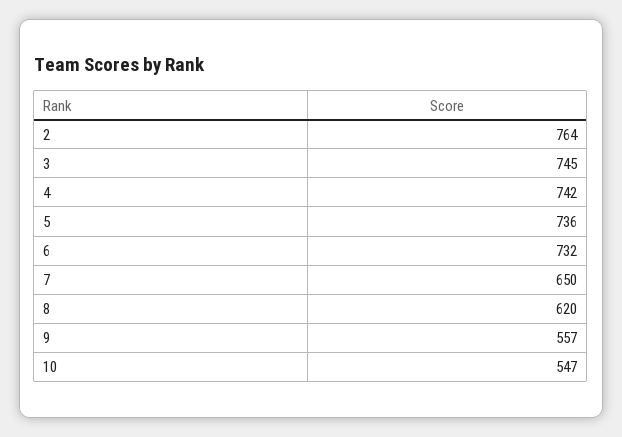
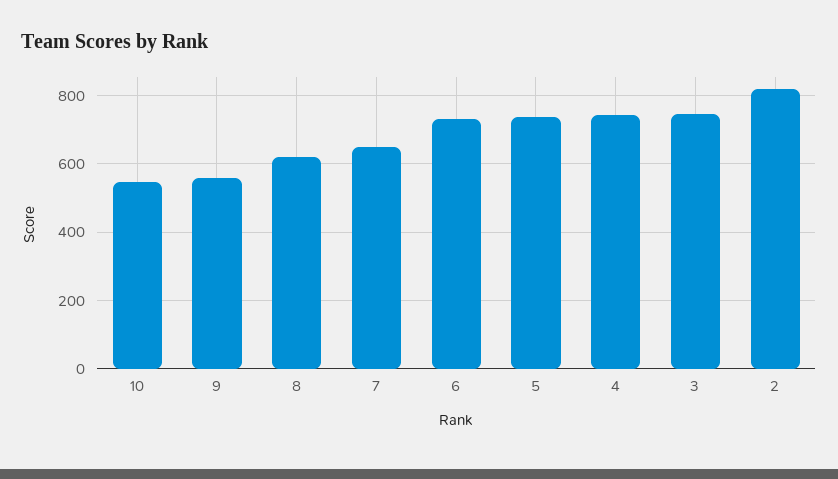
2: 764 -> 820

